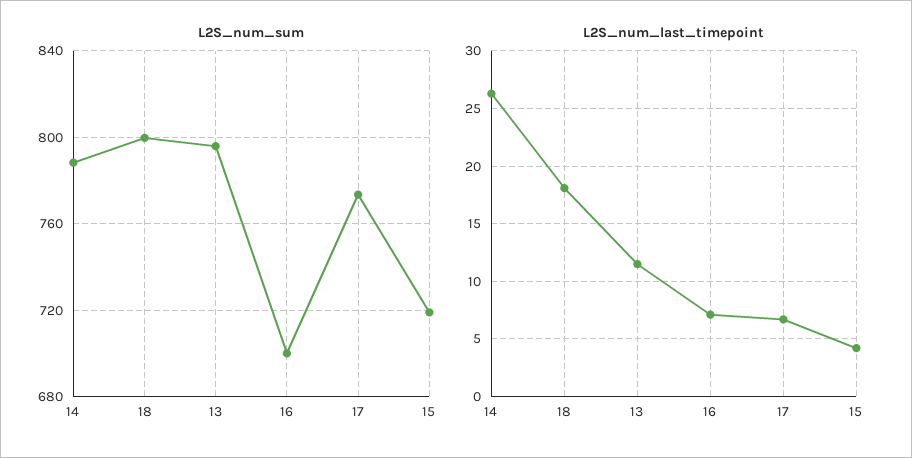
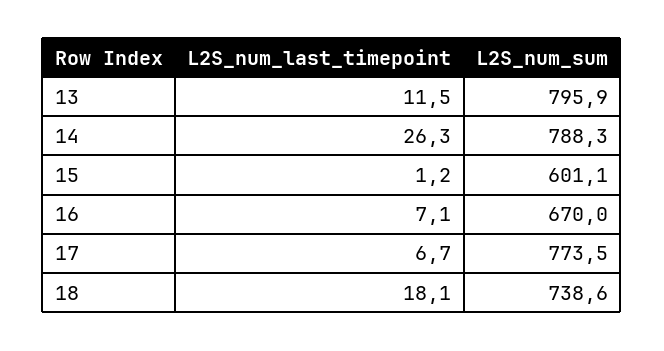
L2S_num_sum, 18: 800 -> 738.6
L2S_num_sum, 16: 700 -> 670
L2S_num_sum, 15: 720 -> 601.1
L2S_num_last_timepoint, 15: 4 -> 1.2

